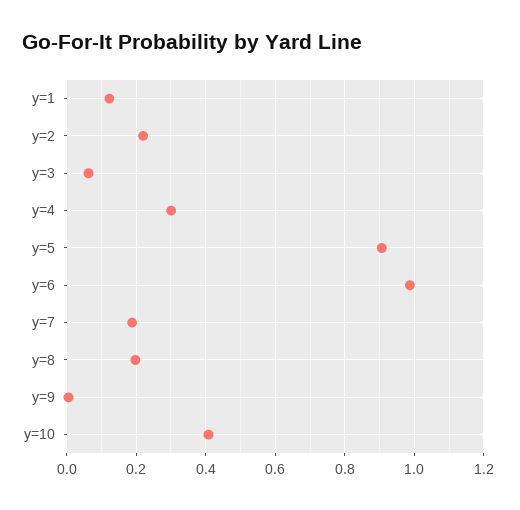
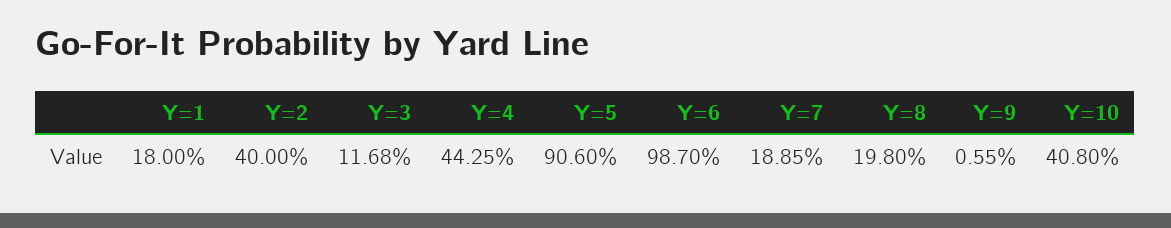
y=1: 0.12 -> 0.18
y=2: 0.22 -> 0.4
y=3: 0.06 -> 0.1168
y=4: 0.3 -> 0.4425

